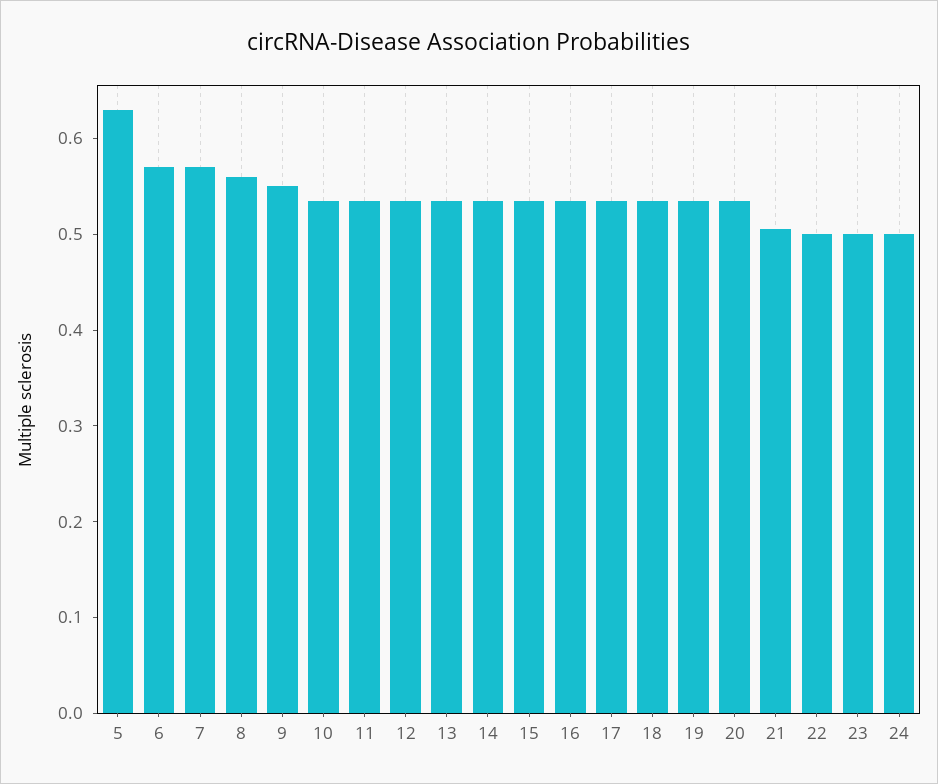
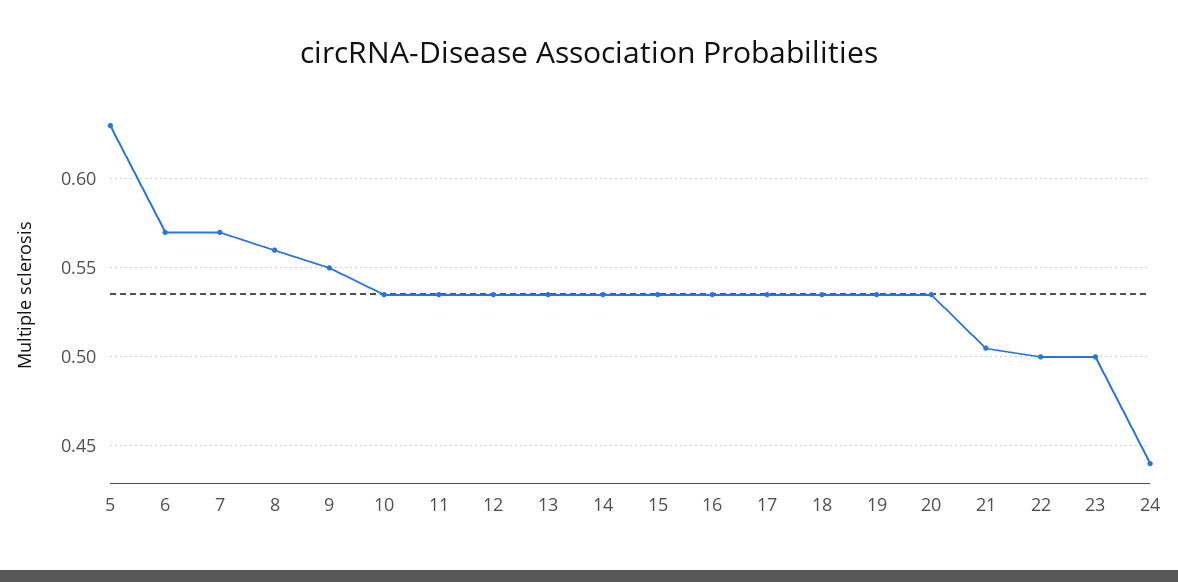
24: 0.5 -> 0.44

